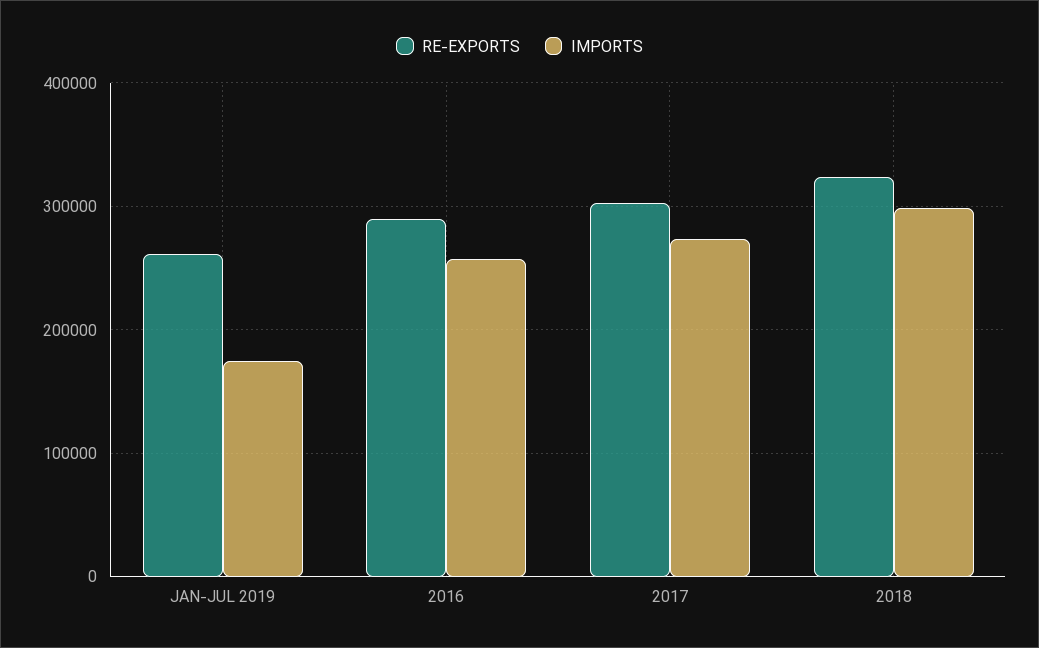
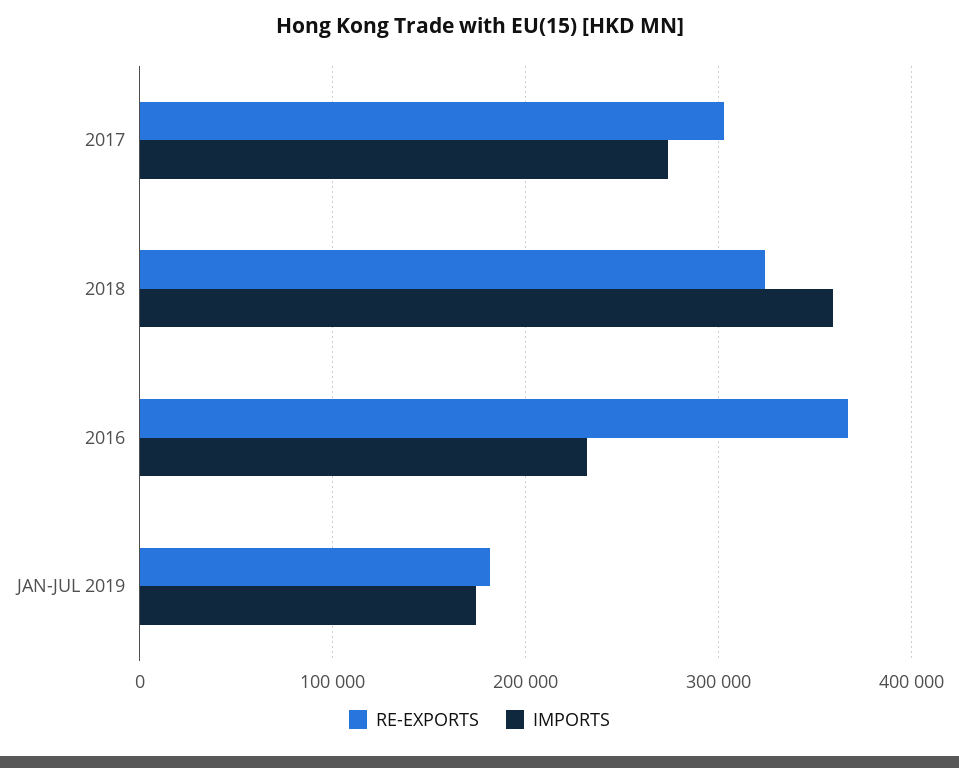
RE-EXPORTS, JAN-JUL 2019: 260000 -> 180000
RE-EXPORTS, 2016: 290000 -> 370000
IMPORTS, 2016: 260000 -> 230000
IMPORTS, 2018: 300000 -> 360000

